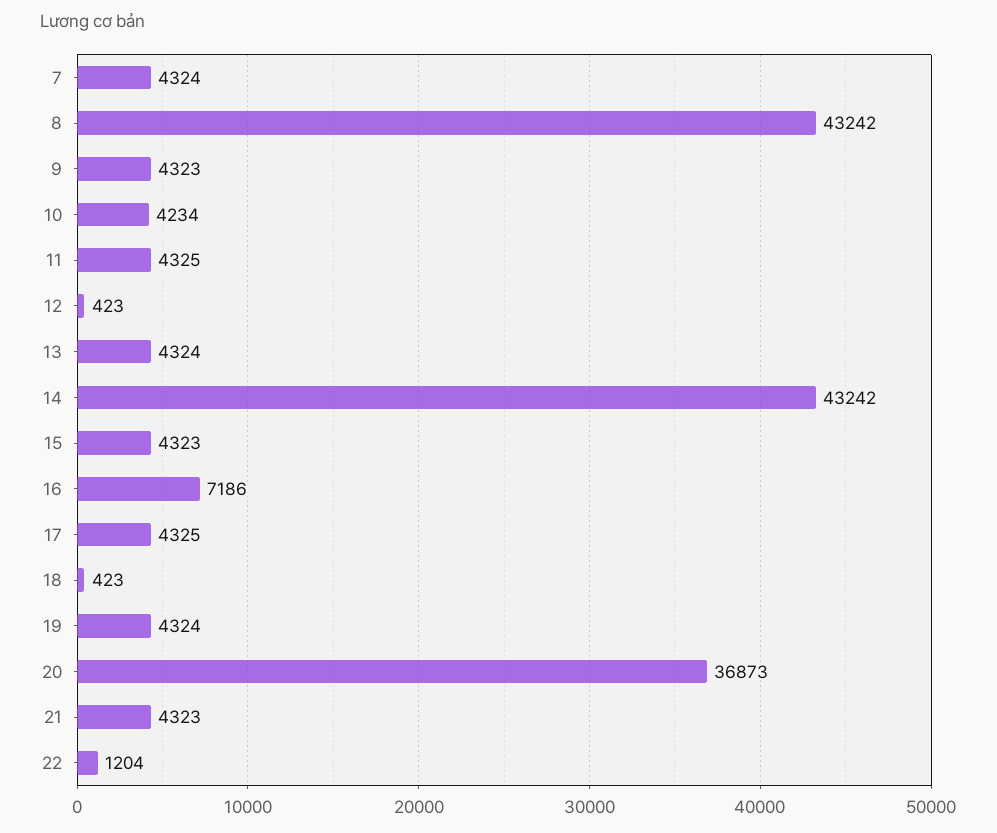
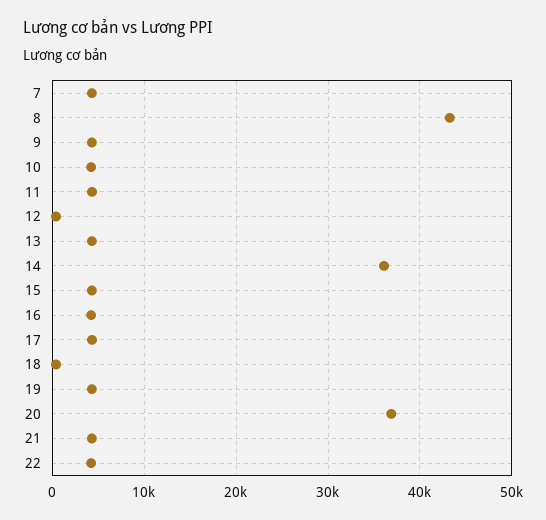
14: 43242 -> 36000
16: 7186 -> 4000
22: 1204 -> 4000

